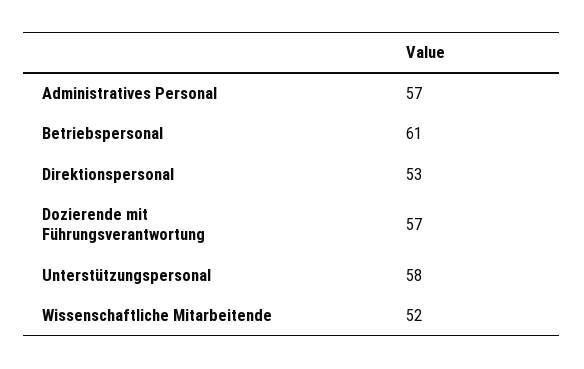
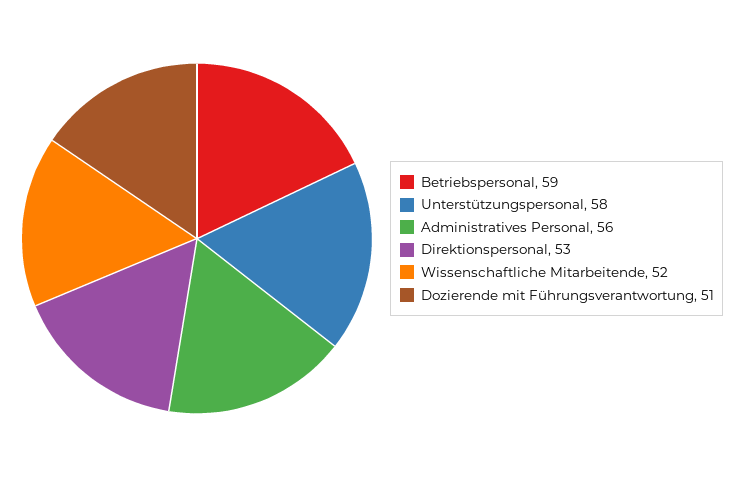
Administratives Personal: 57 -> 56
Betriebspersonal: 61 -> 59
Dozierende mit Führungsverantwortung: 57 -> 51

